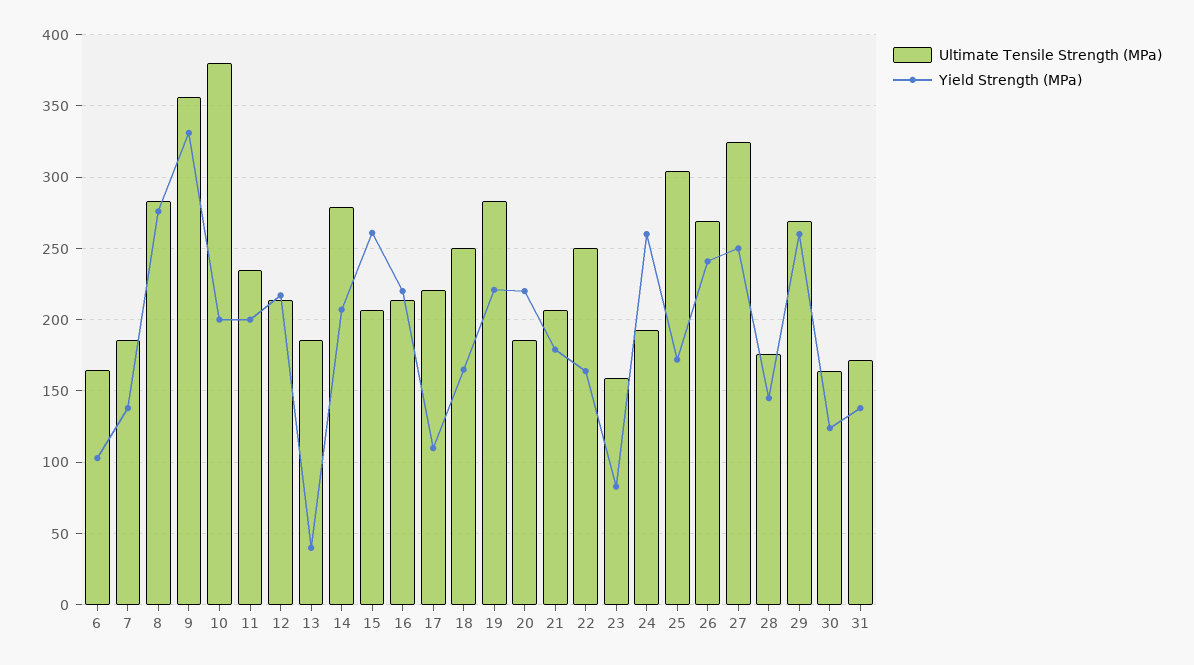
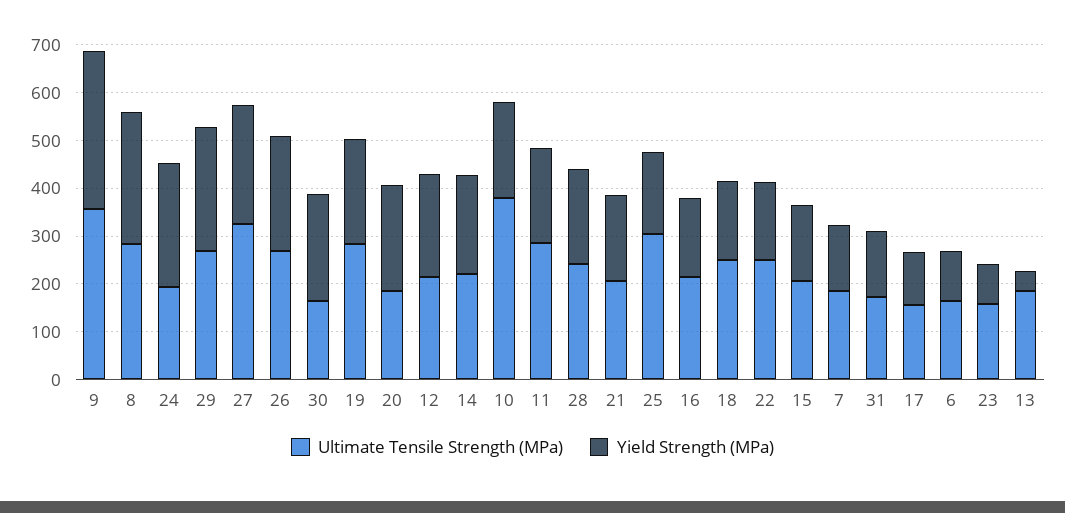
Ultimate Tensile Strength (MPa), 11: 235 -> 280
Ultimate Tensile Strength (MPa), 14: 280 -> 220
Yield Strength (MPa), 15: 260 -> 160
Yield Strength (MPa), 16: 220 -> 160
Ultimate Tensile Strength (MPa), 17: 220 -> 160
Ultimate Tensile Strength (MPa), 28: 175 -> 240
Yield Strength (MPa), 28: 145 -> 200
Yield Strength (MPa), 30: 125 -> 220

